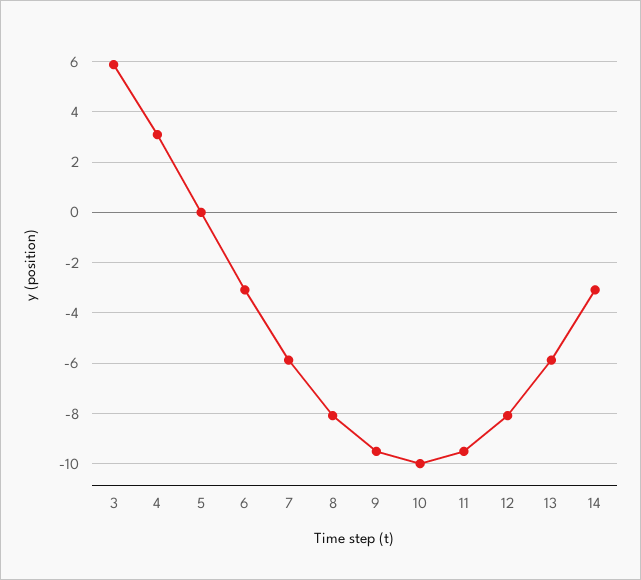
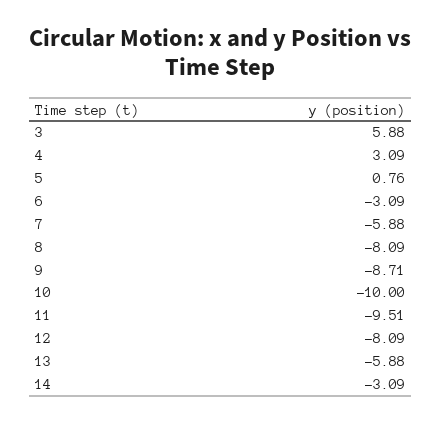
5: 0 -> 0.76
9: -9.5 -> -8.71

